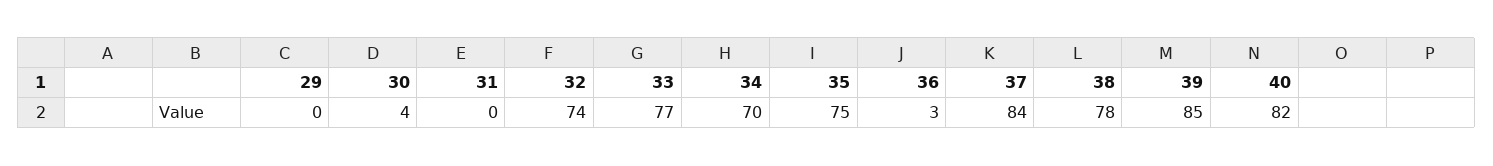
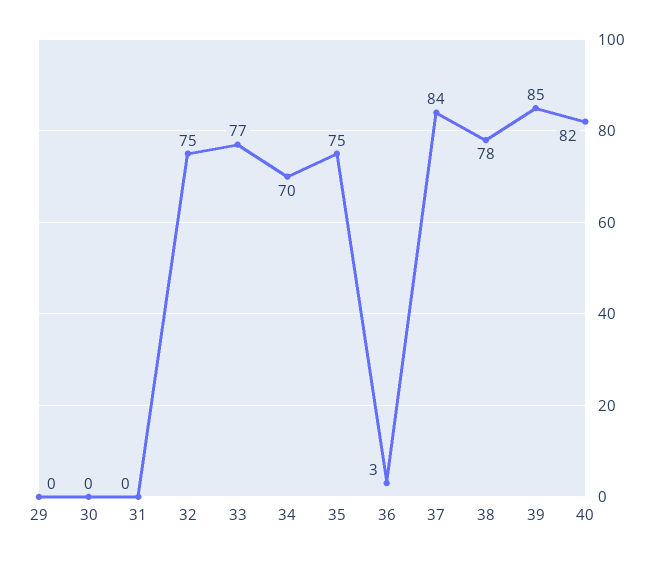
30: 4 -> 0
32: 74 -> 75

